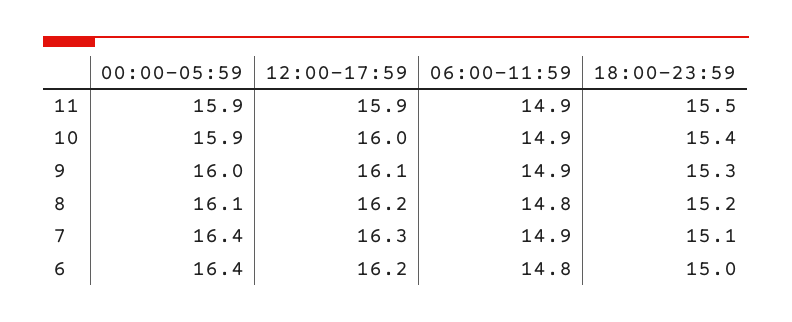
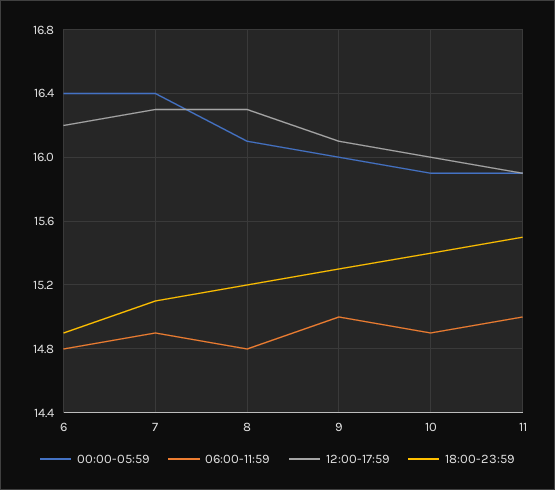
06:00-11:59, 11: 14.9 -> 15
06:00-11:59, 9: 14.9 -> 15
12:00-17:59, 8: 16.2 -> 16.3
18:00-23:59, 6: 15 -> 14.9

